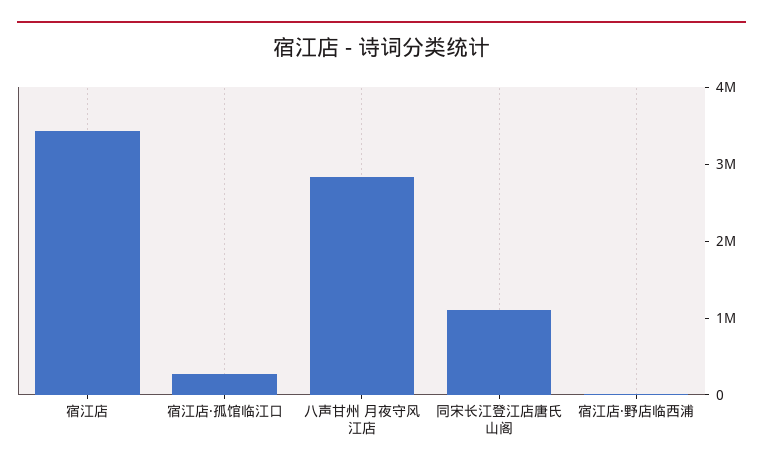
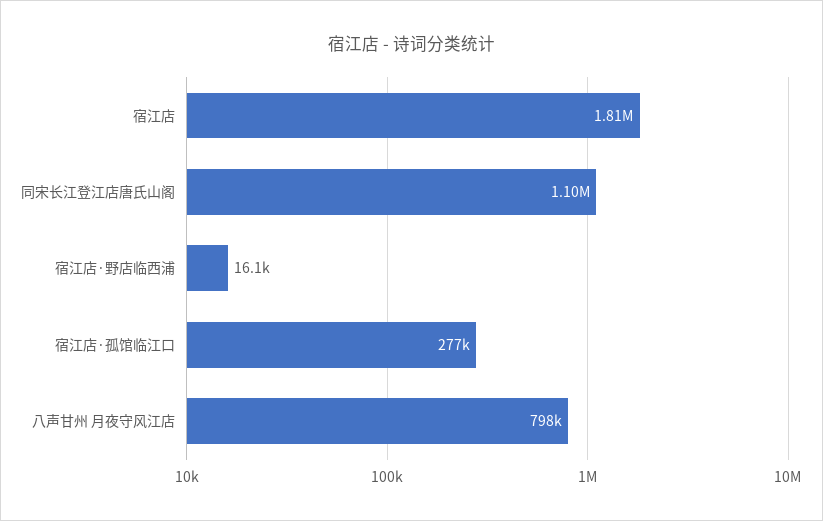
宿江店: 3400000 -> 1810000
八声甘州 月夜守风江店: 2800000 -> 798000

